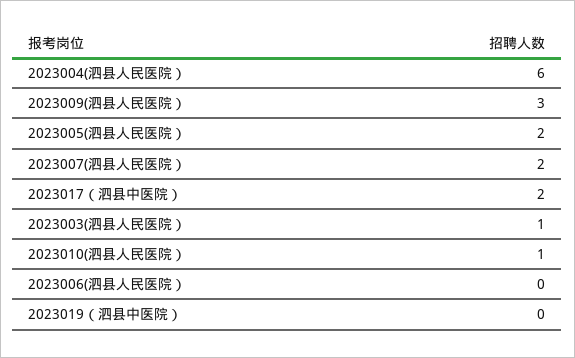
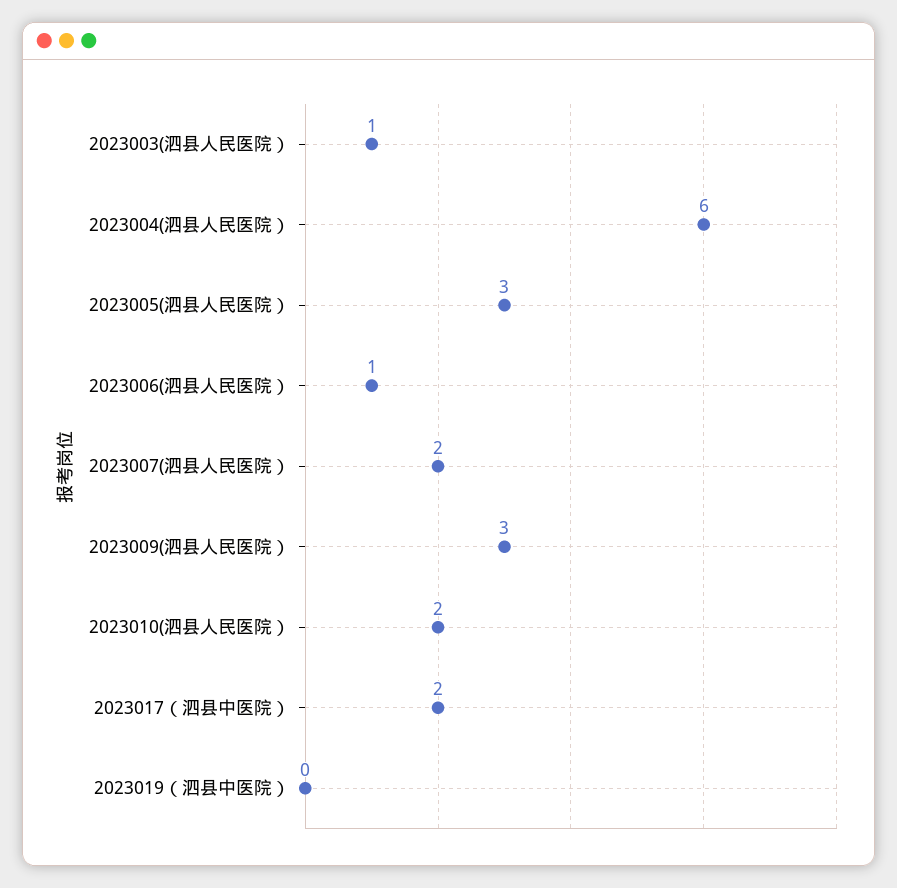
2023005(泗县人民医院）: 2 -> 3
2023010(泗县人民医院）: 1 -> 2
2023006(泗县人民医院）: 0 -> 1

